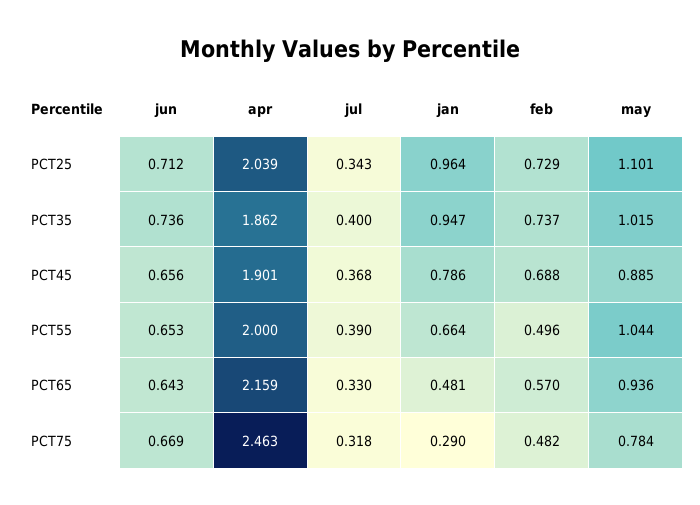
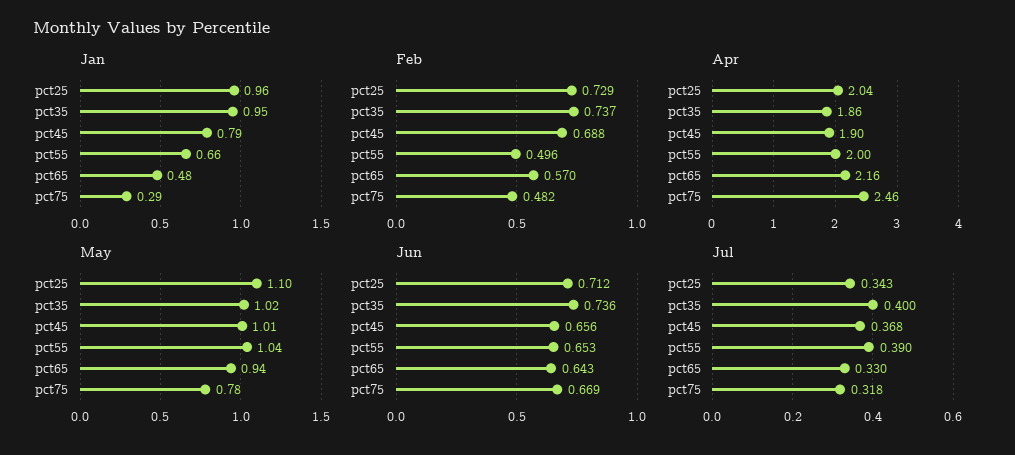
may, PCT45: 0.885 -> 1.01

